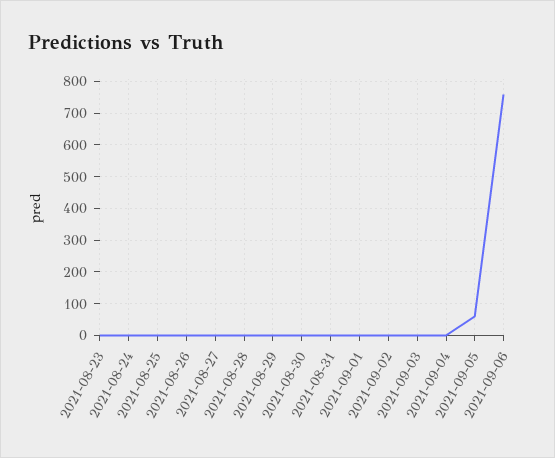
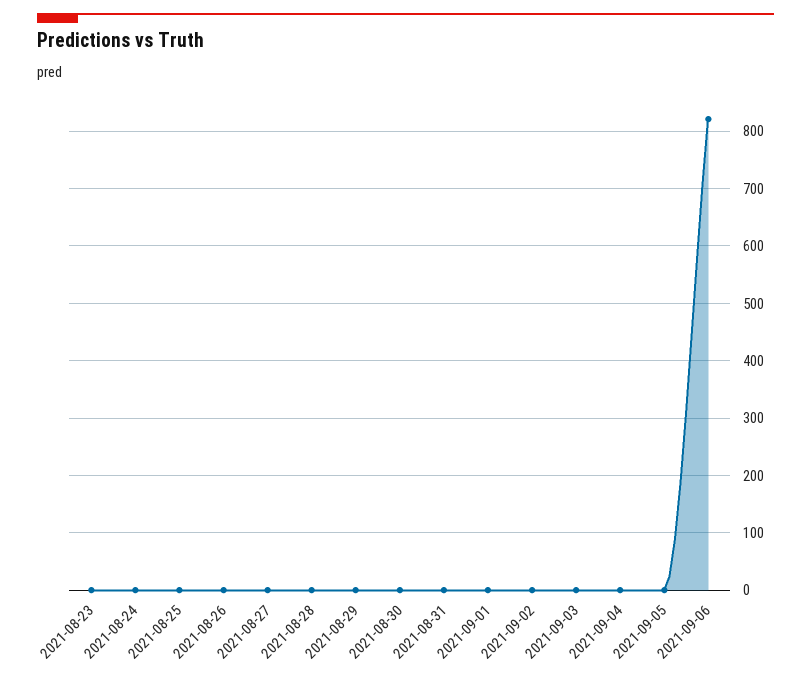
2021-09-05: 60 -> 0
2021-09-06: 760 -> 820

